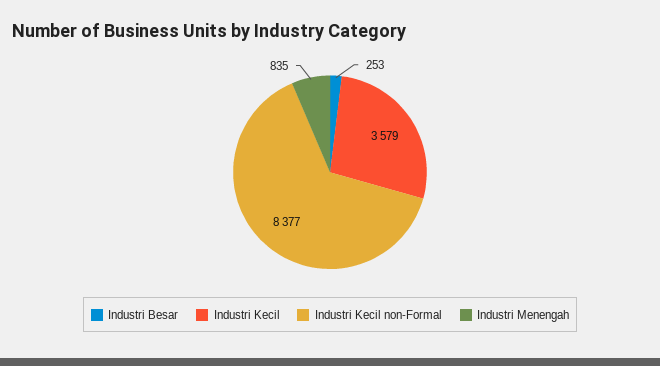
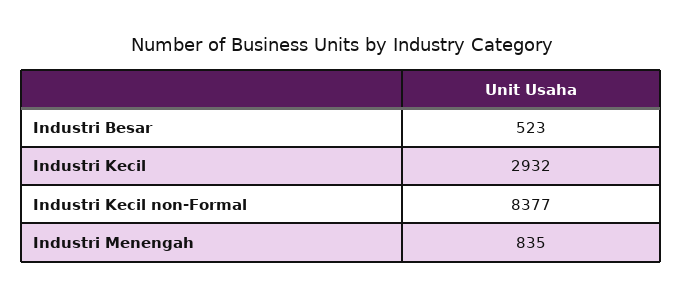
Industri Besar: 253 -> 523
Industri Kecil: 3579 -> 2932

